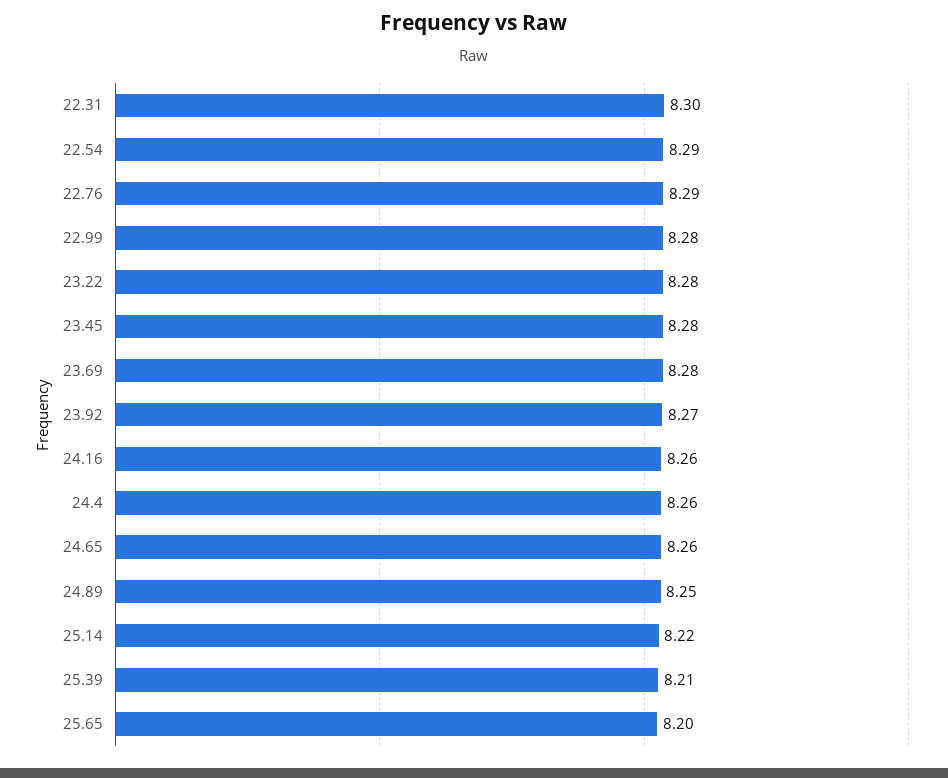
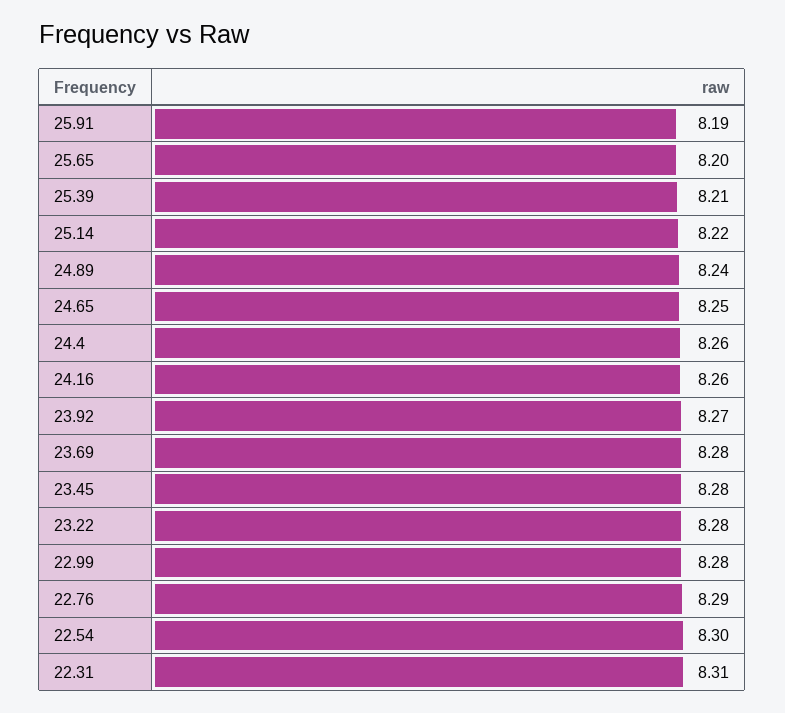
22.31: 8.3 -> 8.31
22.54: 8.29 -> 8.3
24.65: 8.26 -> 8.25
24.89: 8.25 -> 8.24
25.91: none -> 8.19

